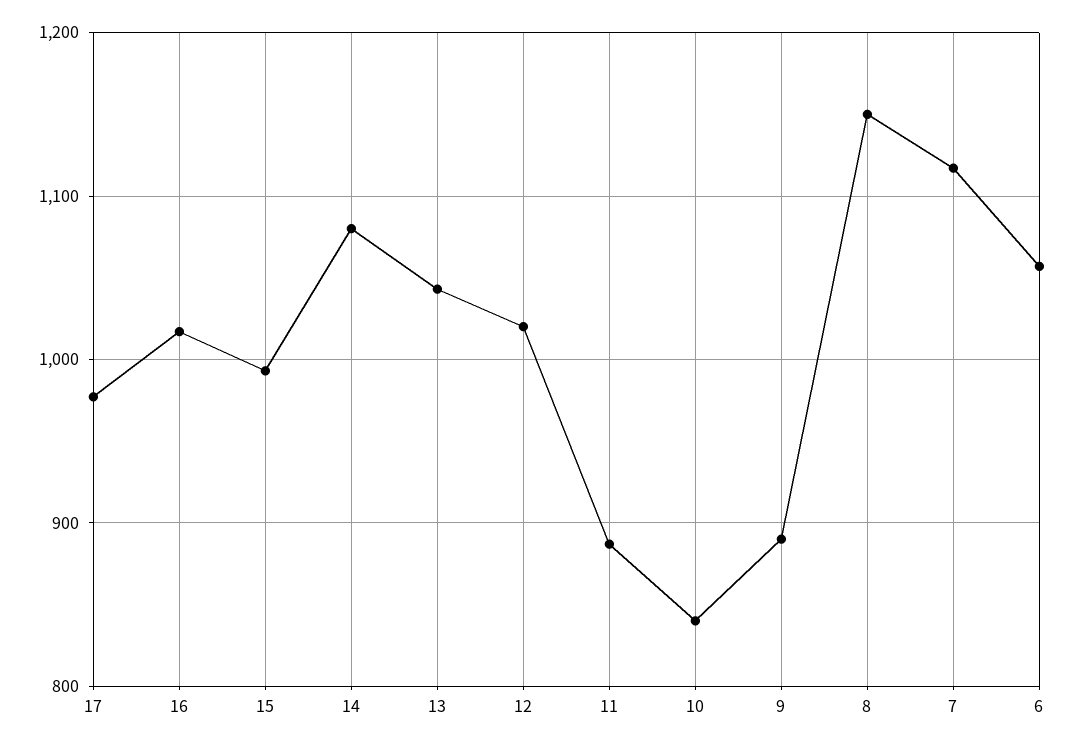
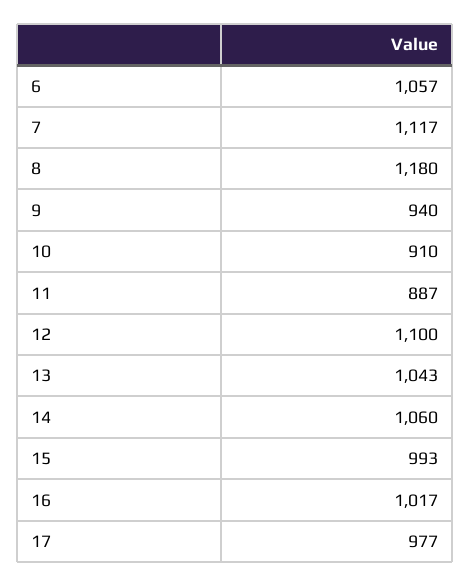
14: 1080 -> 1060
12: 1020 -> 1100
10: 840 -> 910
9: 890 -> 940
8: 1150 -> 1180

